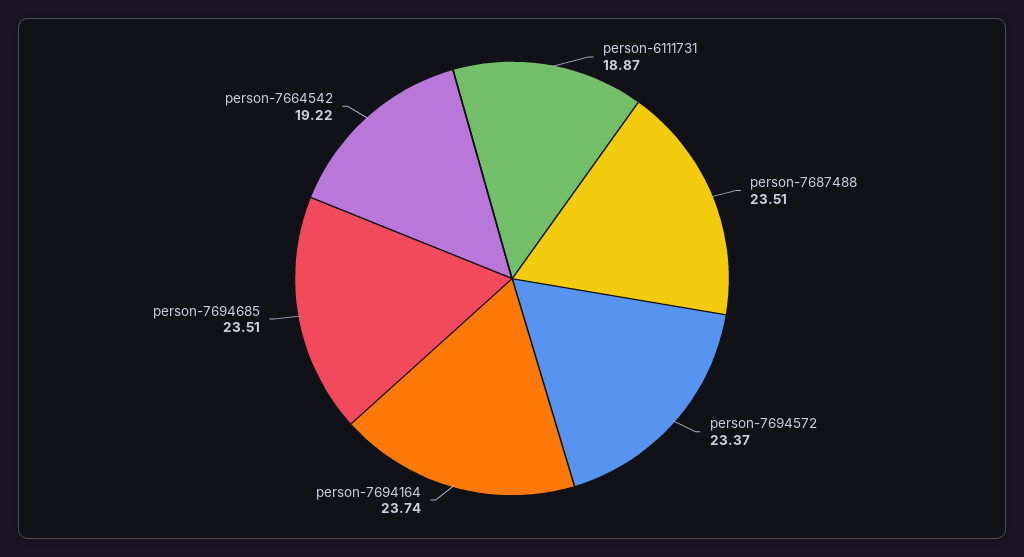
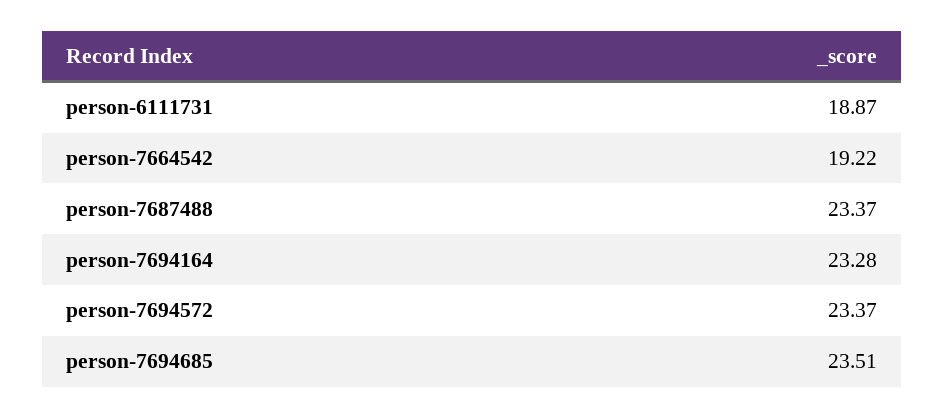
person-7687488: 23.51 -> 23.37
person-7694164: 23.74 -> 23.28

